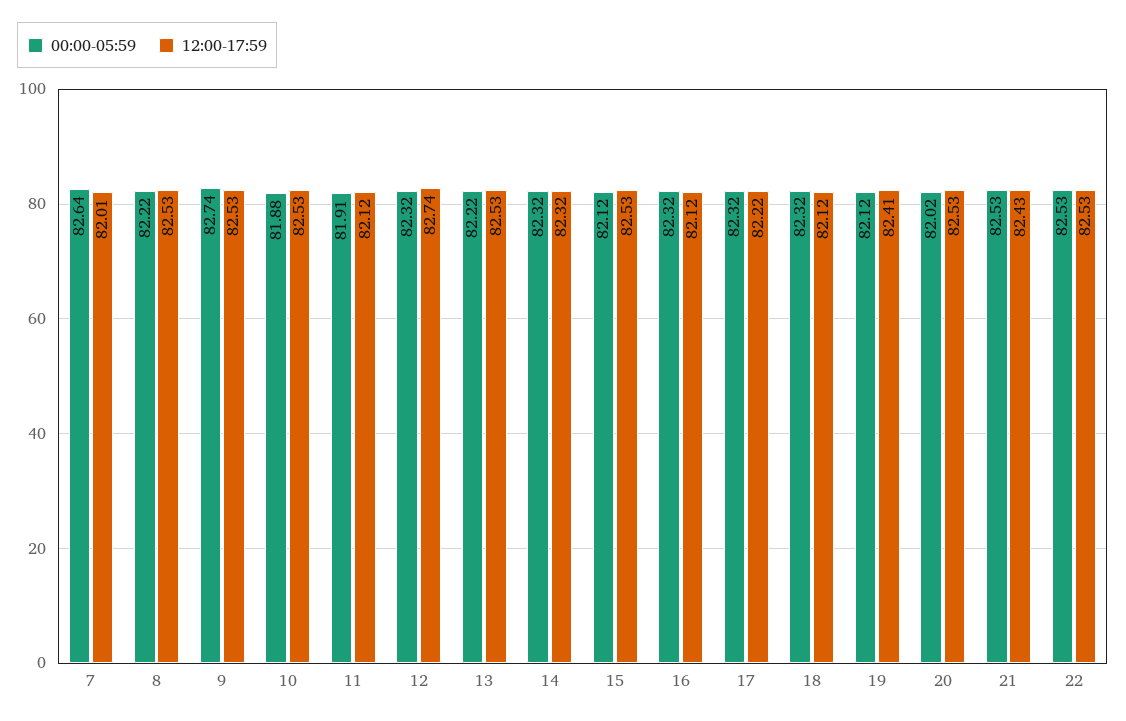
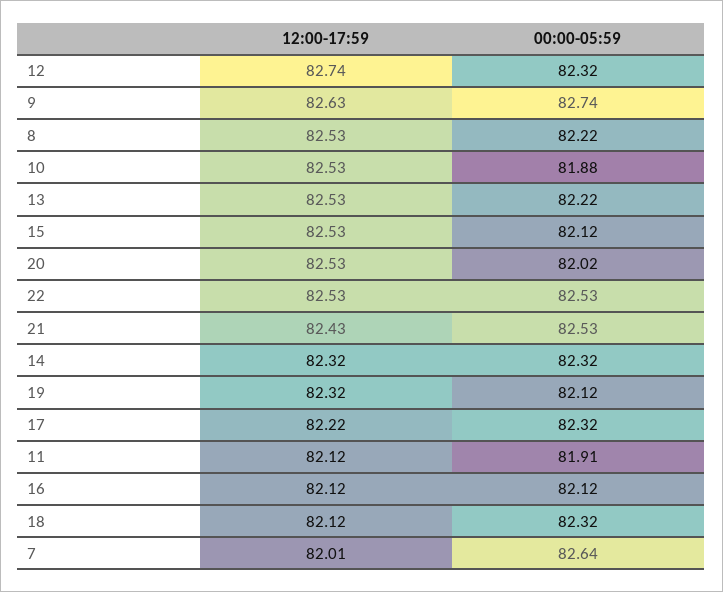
12:00-17:59, 9: 82.53 -> 82.63
00:00-05:59, 16: 82.32 -> 82.12
12:00-17:59, 19: 82.41 -> 82.32

